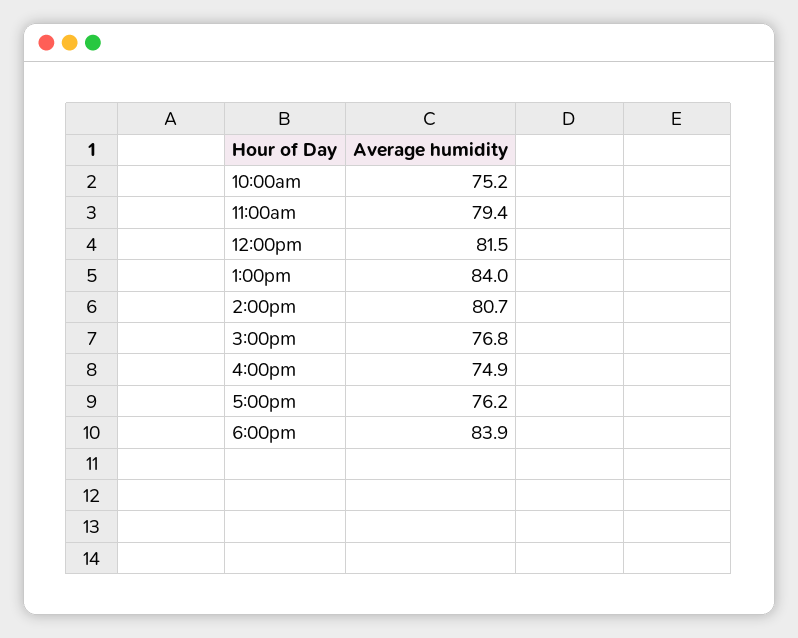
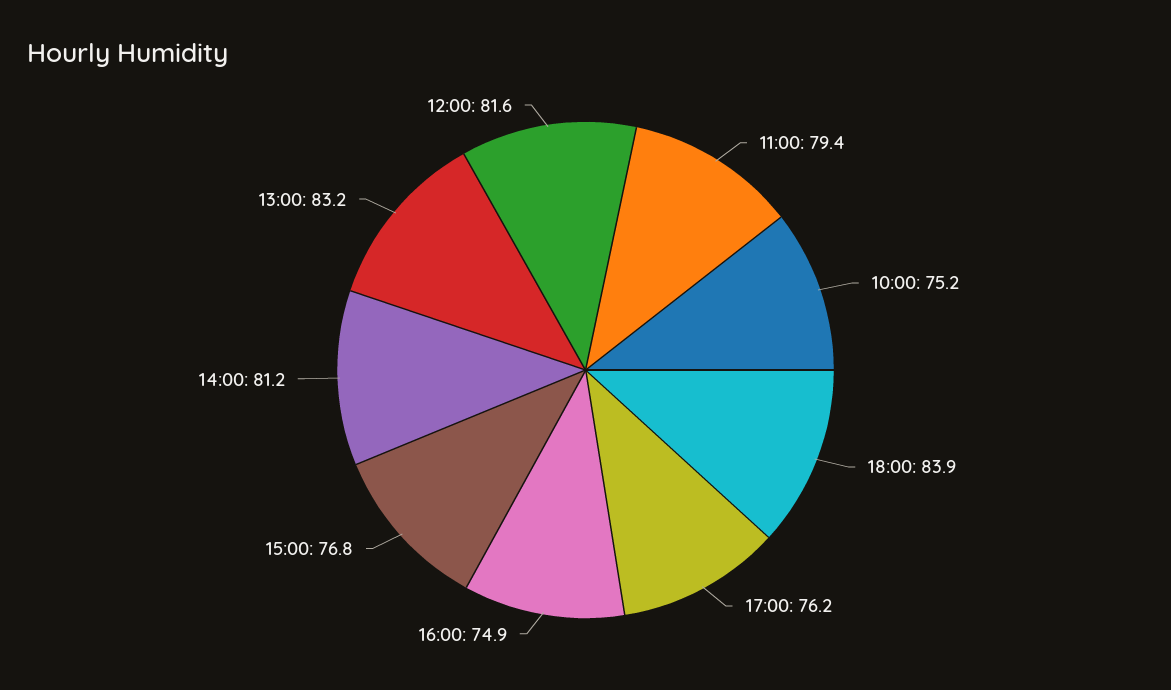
12:00pm: 81.5 -> 81.6
1:00pm: 84 -> 83.2
2:00pm: 80.7 -> 81.2

